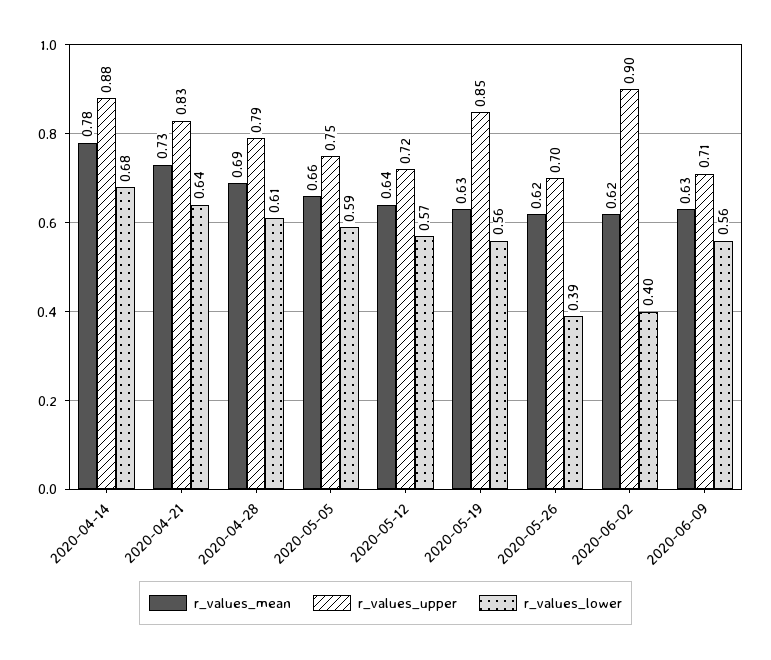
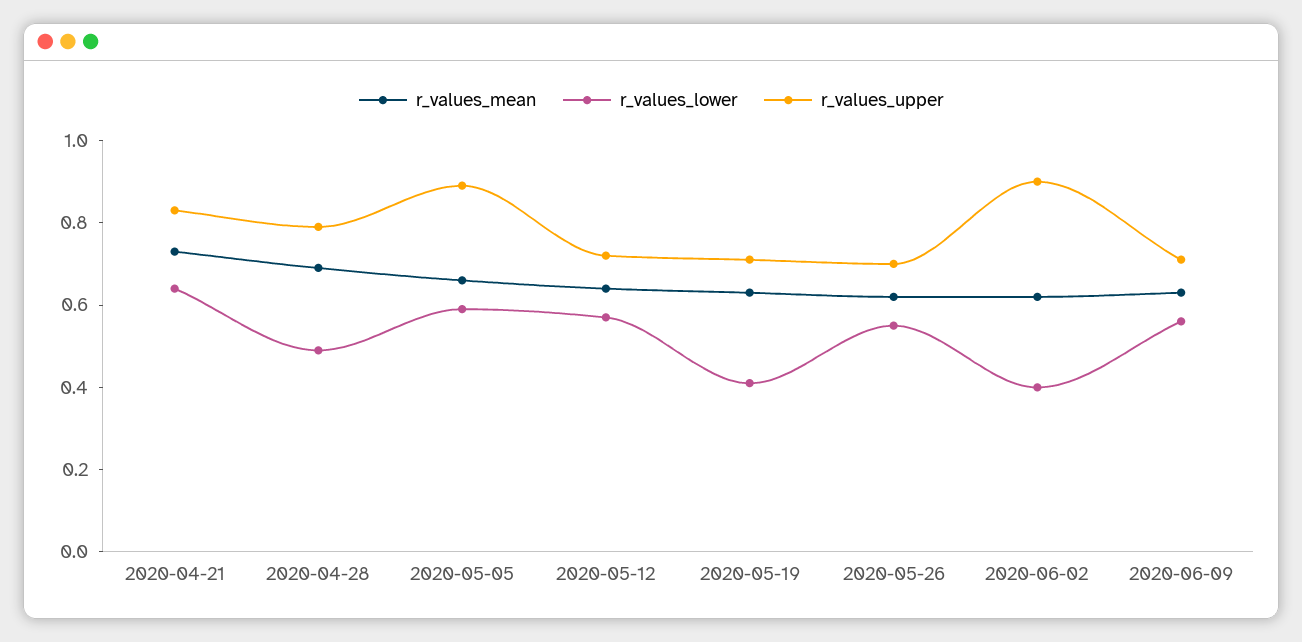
r_values_mean, 2020-04-14: 0.78 -> none
r_values_upper, 2020-04-14: 0.88 -> none
r_values_lower, 2020-04-14: 0.68 -> none
r_values_lower, 2020-04-28: 0.61 -> 0.5
r_values_upper, 2020-05-05: 0.75 -> 0.9
r_values_upper, 2020-05-19: 0.85 -> 0.7
r_values_lower, 2020-05-19: 0.56 -> 0.4
r_values_lower, 2020-05-26: 0.39 -> 0.55

